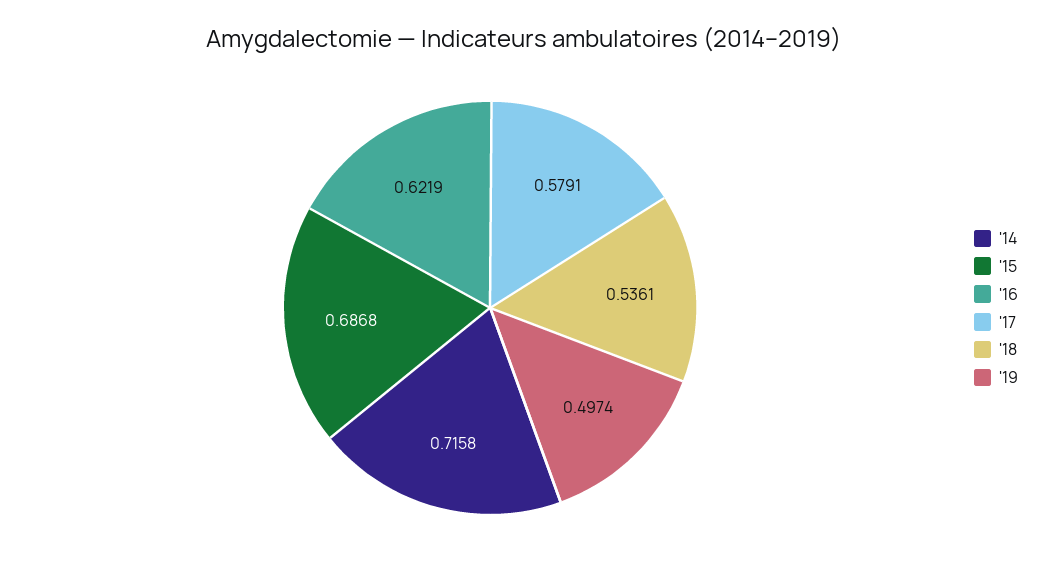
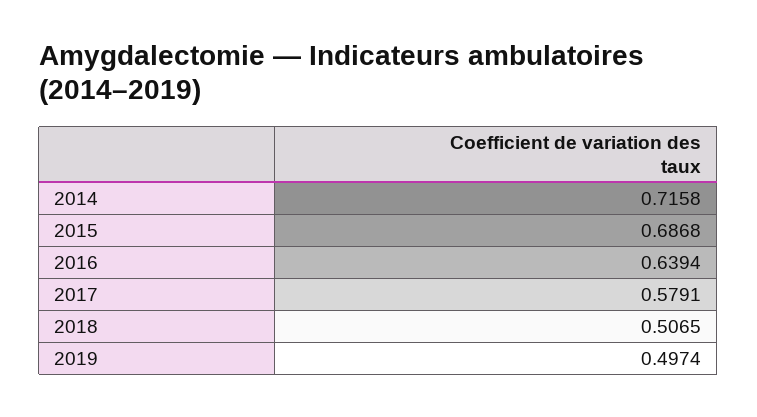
'16: 0.6219 -> 0.6394
'18: 0.5361 -> 0.5065

